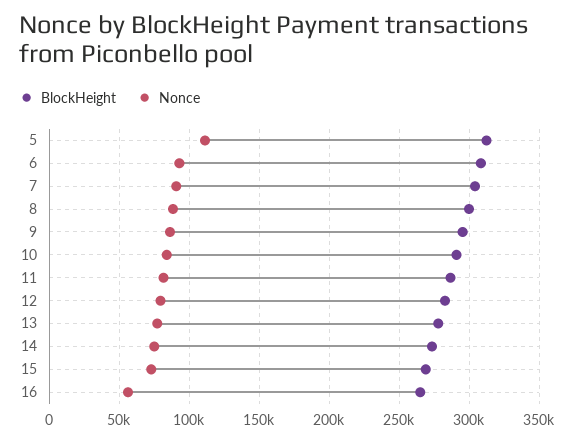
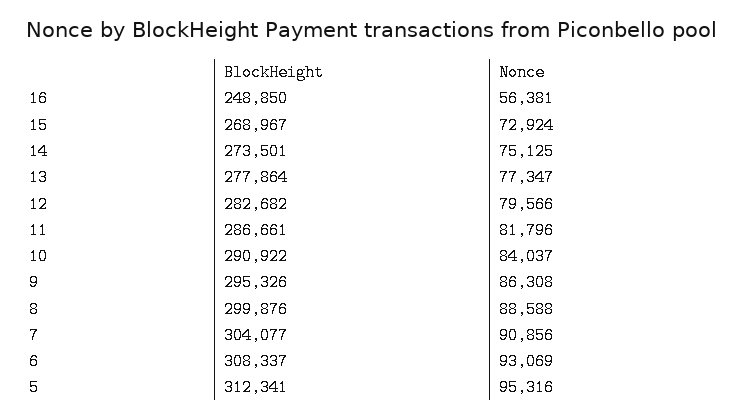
Nonce, 5: 110000 -> 95316
BlockHeight, 16: 265000 -> 248850

